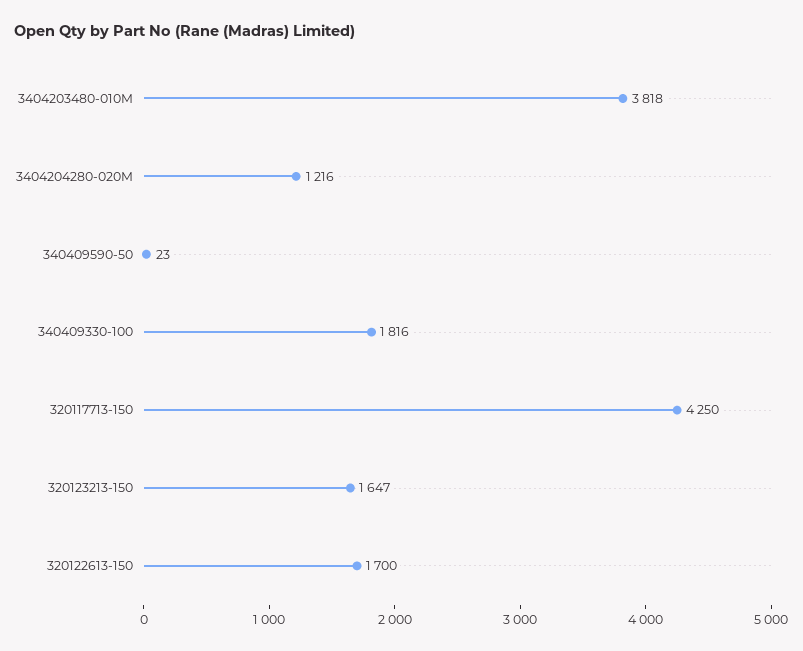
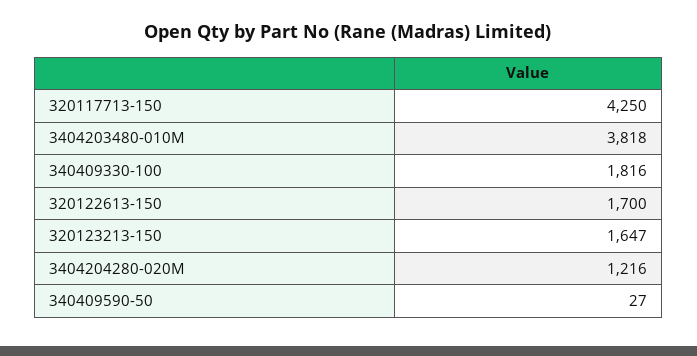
340409590-50: 23 -> 27

